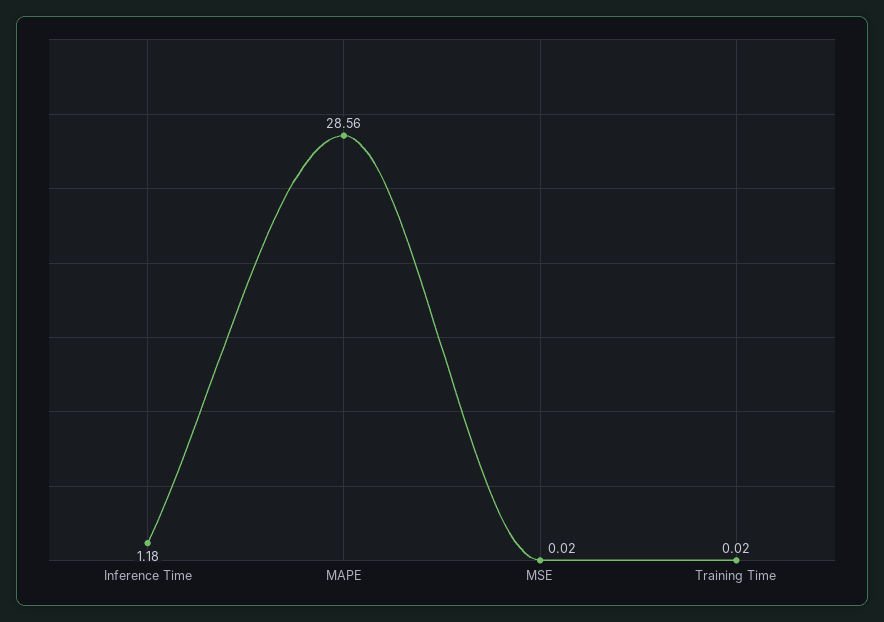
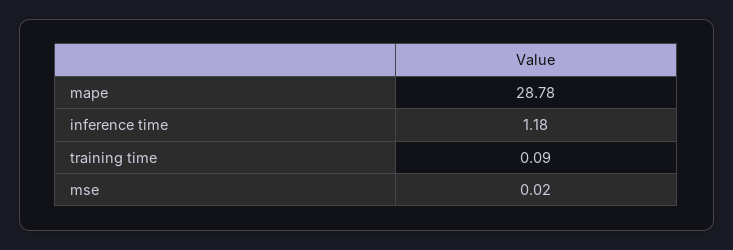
MAPE: 28.56 -> 28.78
Training Time: 0.02 -> 0.09

